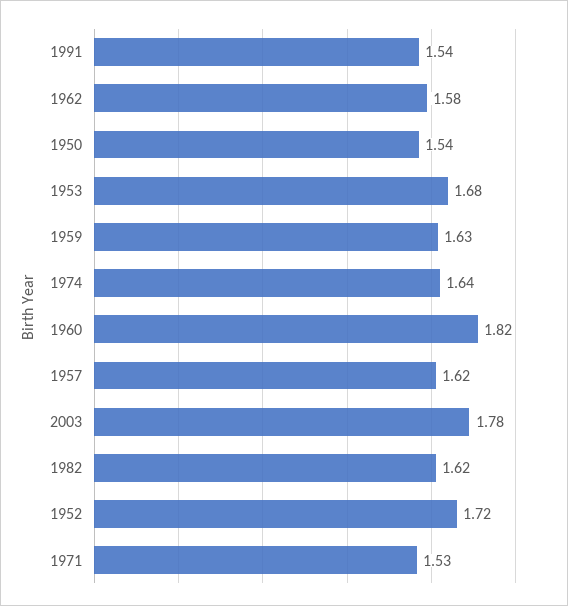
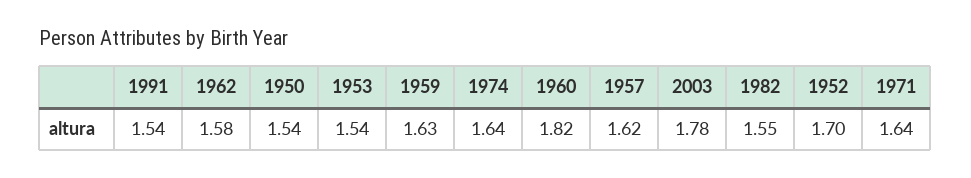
1953: 1.68 -> 1.54
1982: 1.62 -> 1.55
1952: 1.72 -> 1.7
1971: 1.53 -> 1.64

